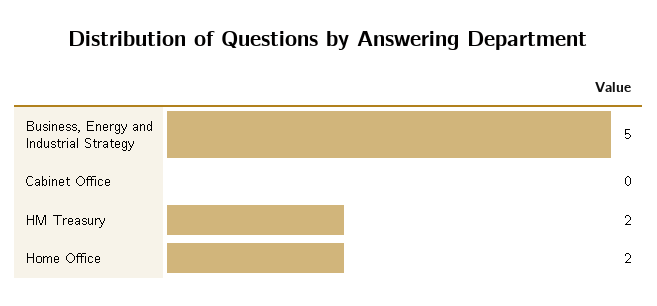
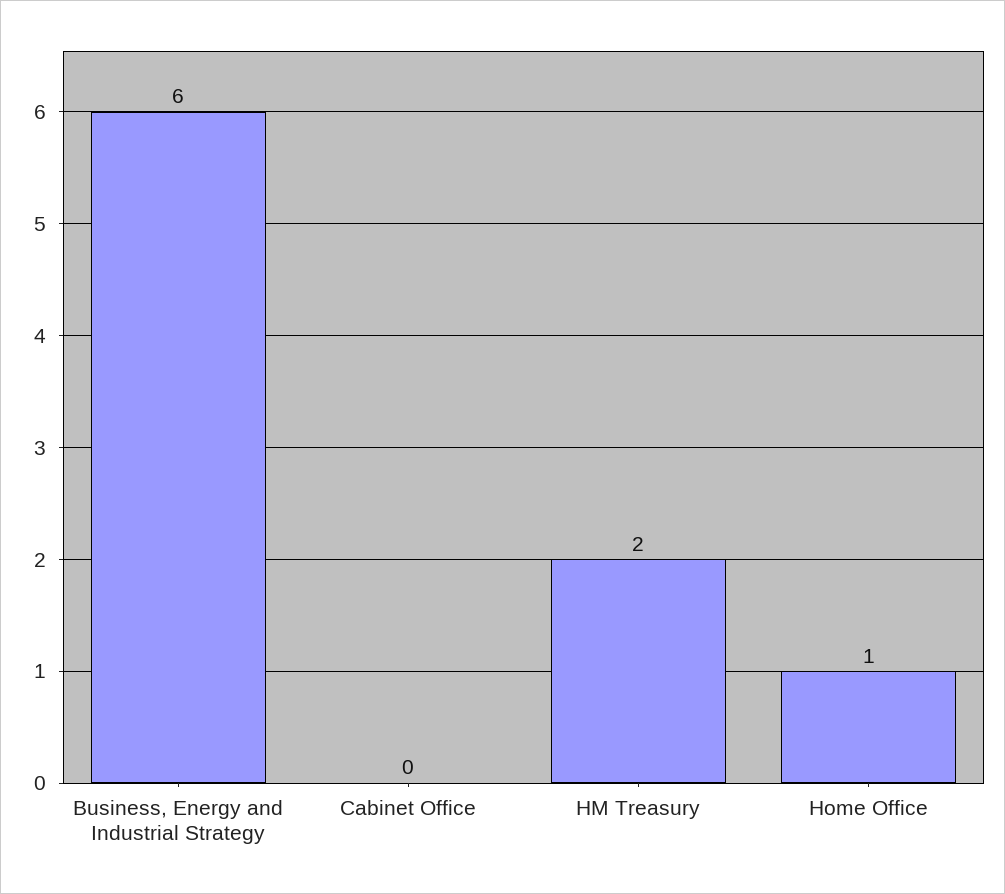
Business, Energy and Industrial Strategy: 5 -> 6
Home Office: 2 -> 1

